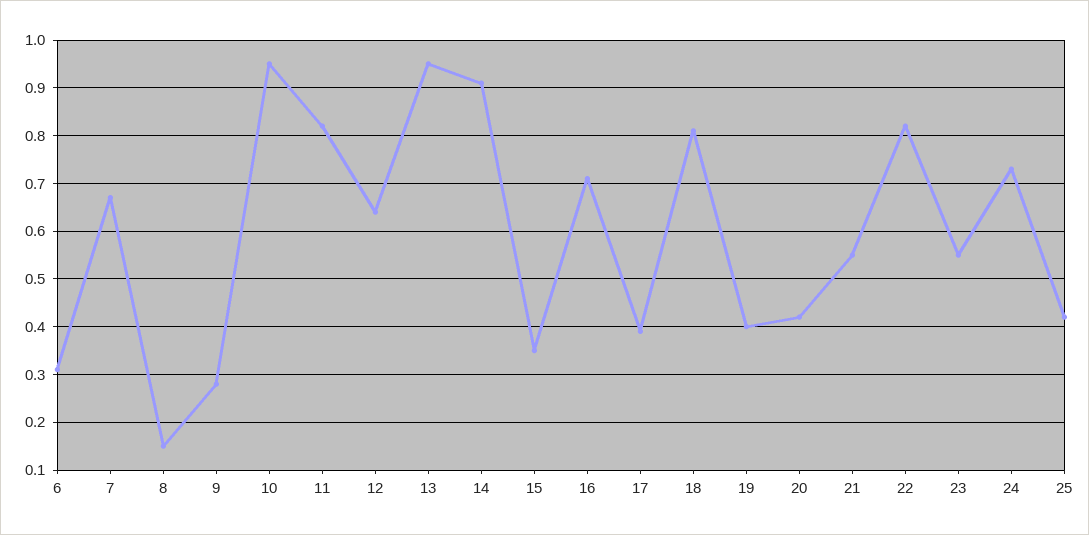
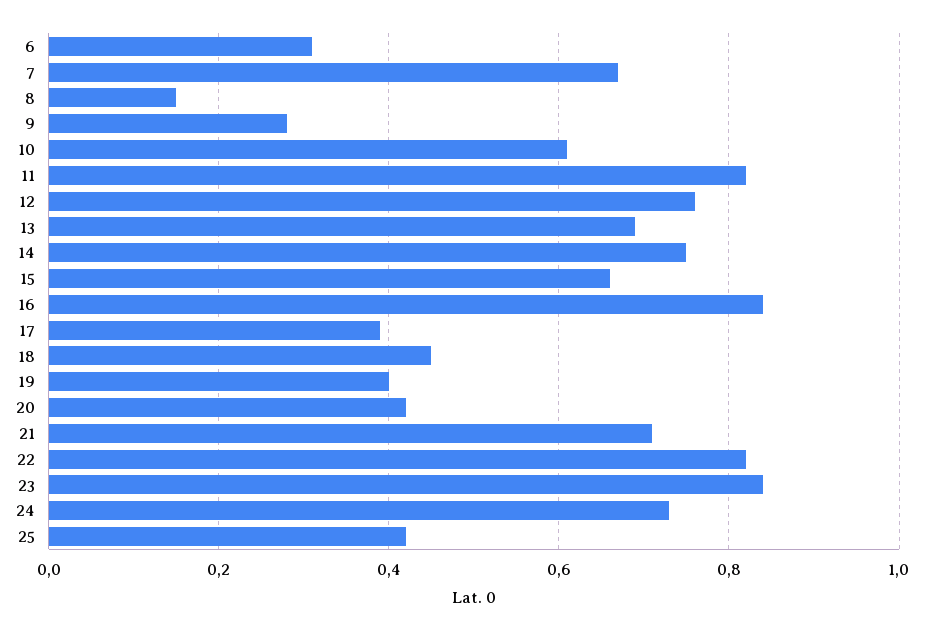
10: 0.95 -> 0.6
12: 0.65 -> 0.75
13: 0.95 -> 0.7
14: 0.9 -> 0.75
15: 0.35 -> 0.65
16: 0.7 -> 0.85
18: 0.8 -> 0.45
21: 0.55 -> 0.7
23: 0.55 -> 0.85

